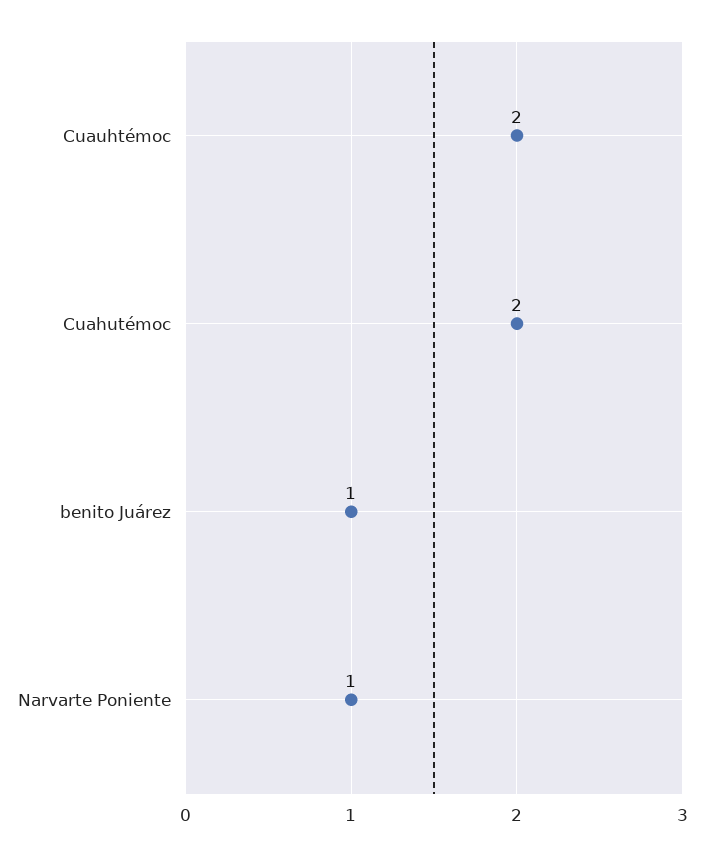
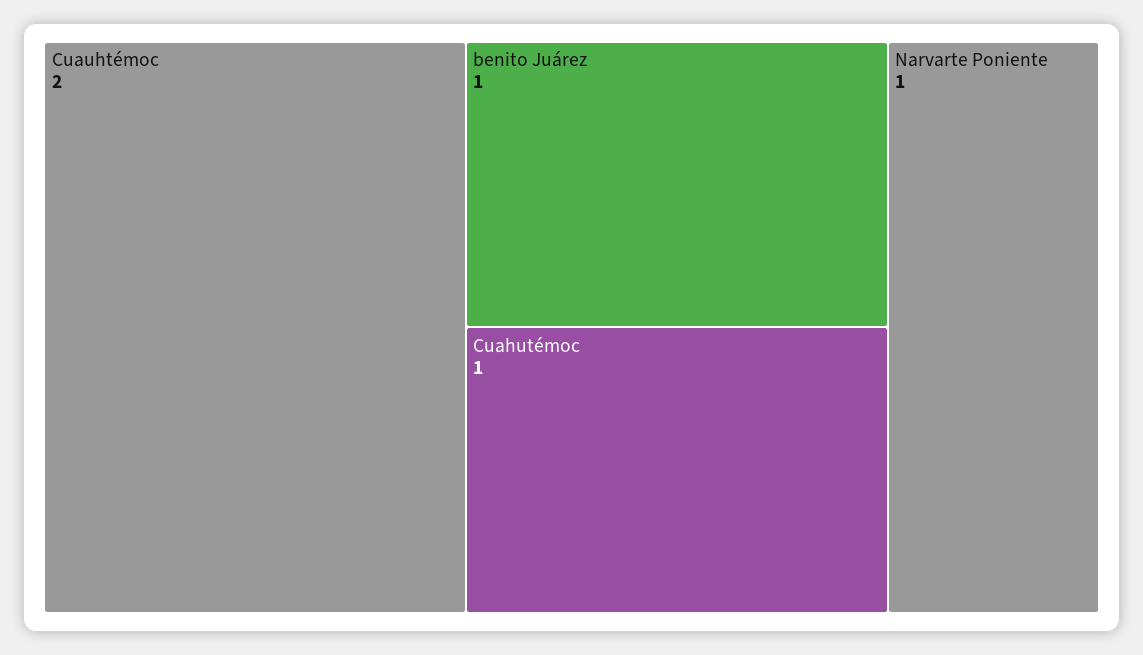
Cuahutémoc: 2 -> 1

